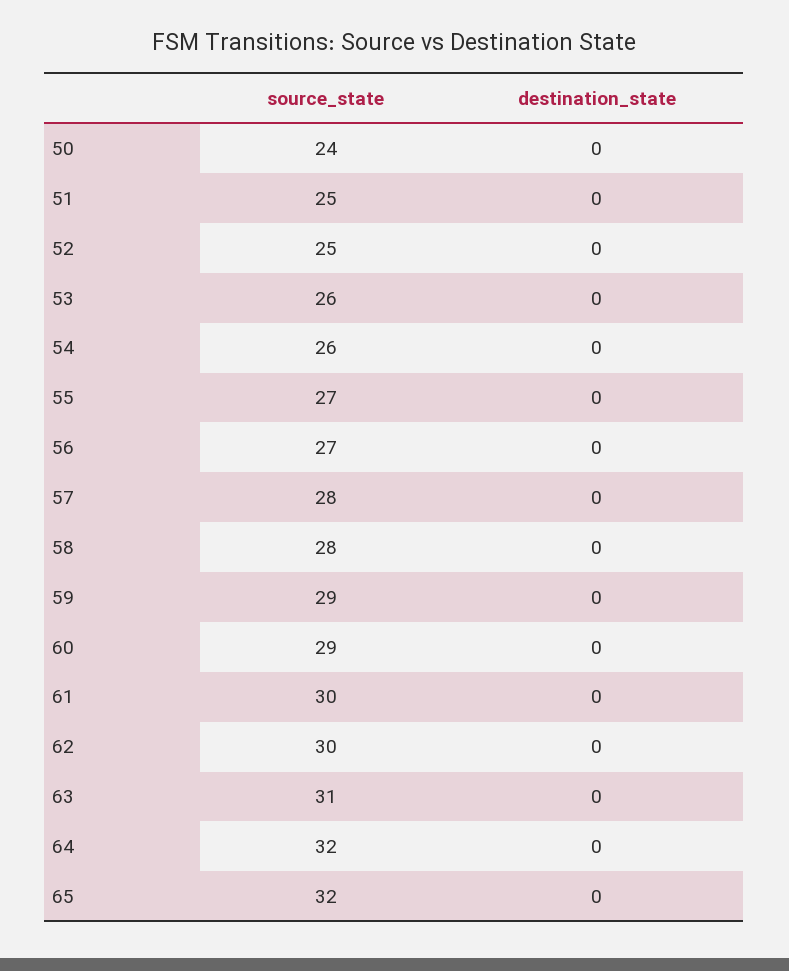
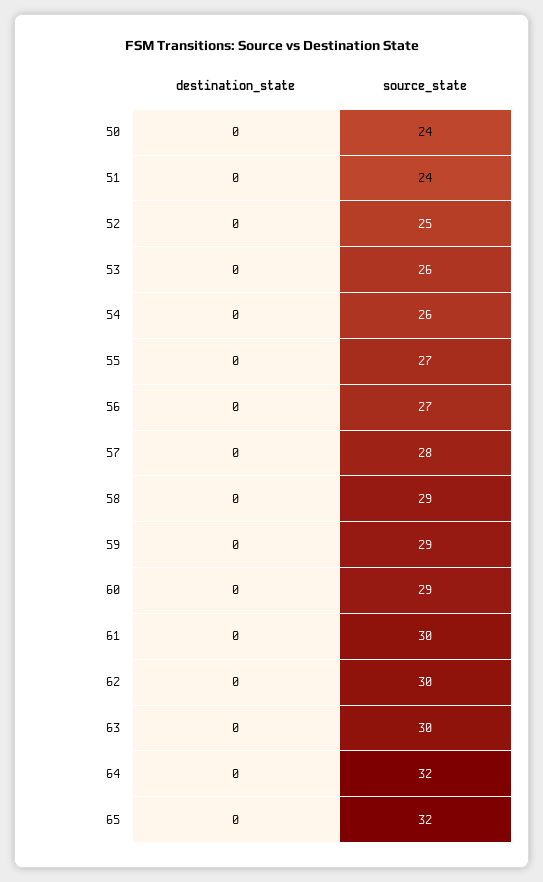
source_state, 51: 25 -> 24
source_state, 58: 28 -> 29
source_state, 63: 31 -> 30

